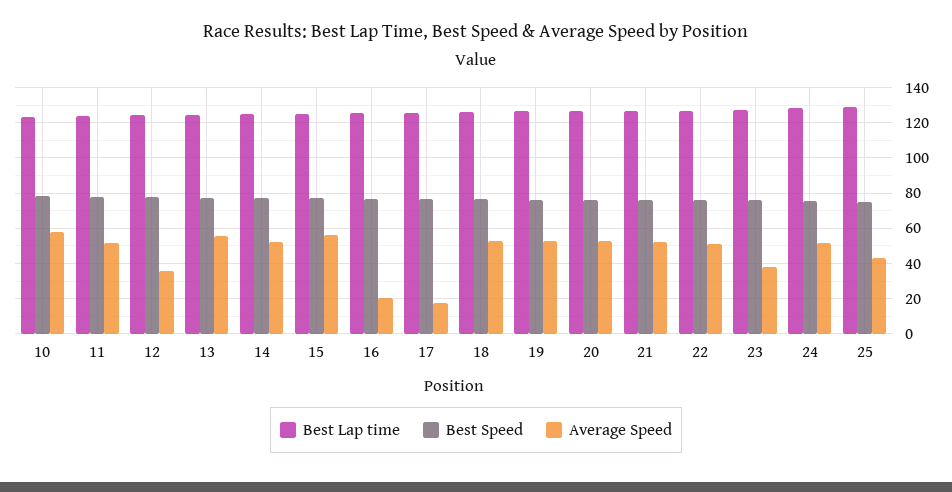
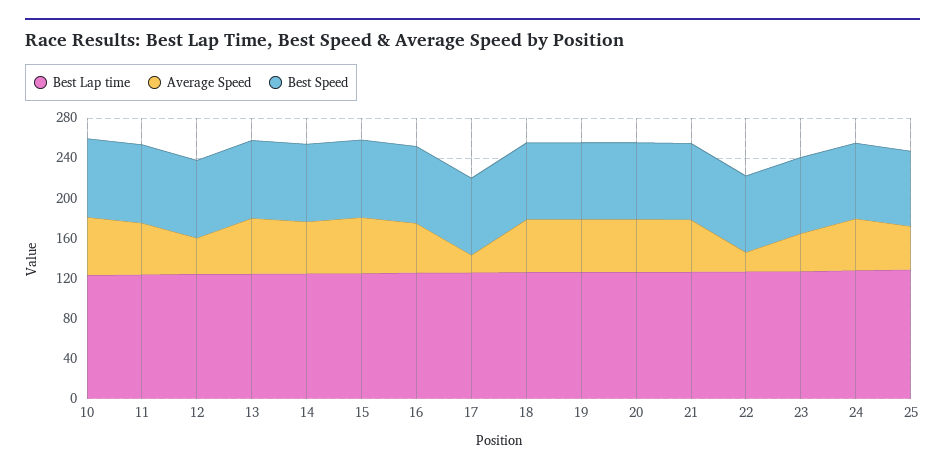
Average Speed, 16: 20 -> 50
Average Speed, 22: 50 -> 20

